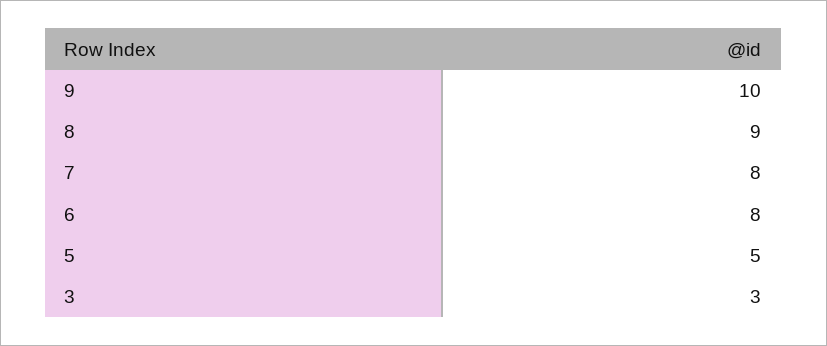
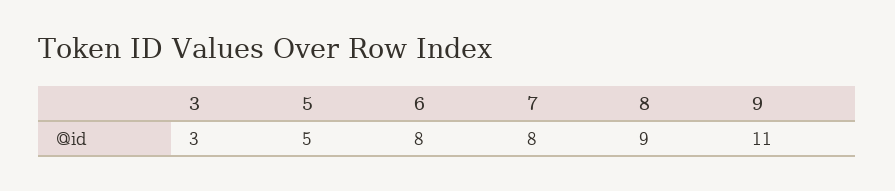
9: 10 -> 11

